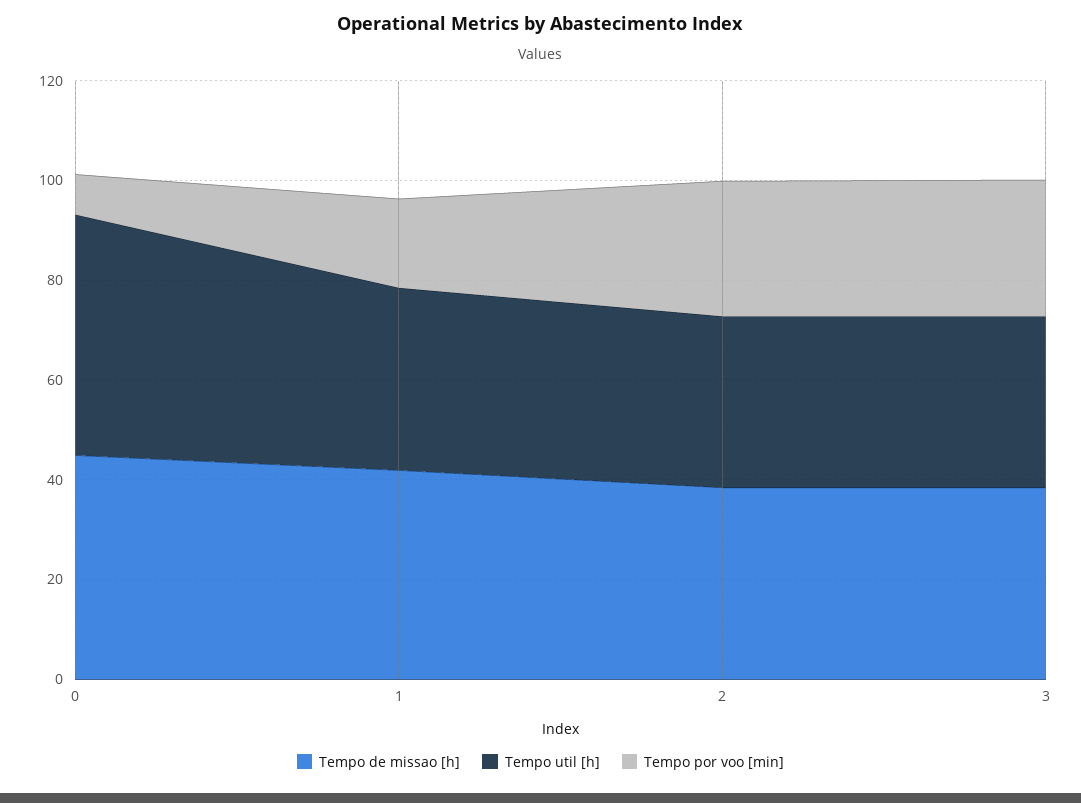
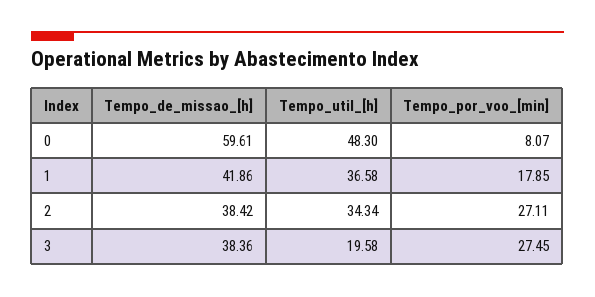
Tempo de missao [h], 0: 45 -> 59.61
Tempo util [h], 3: 35 -> 19.58

